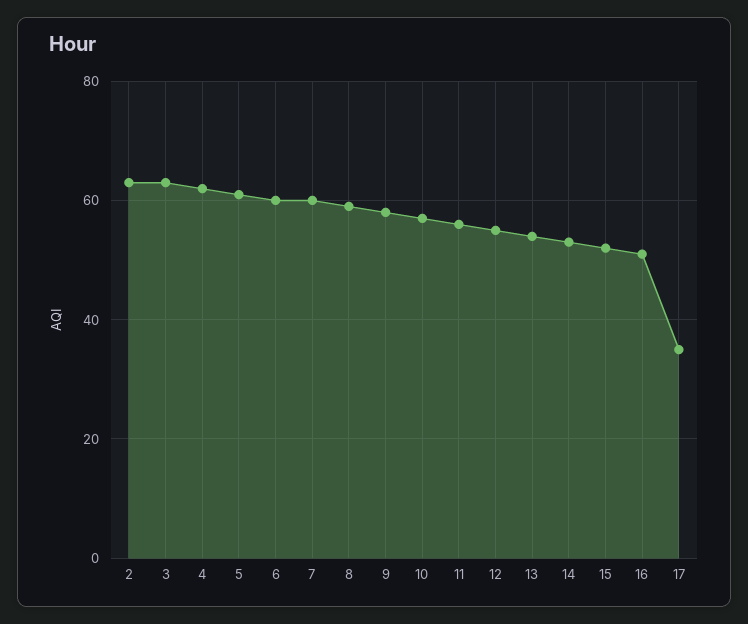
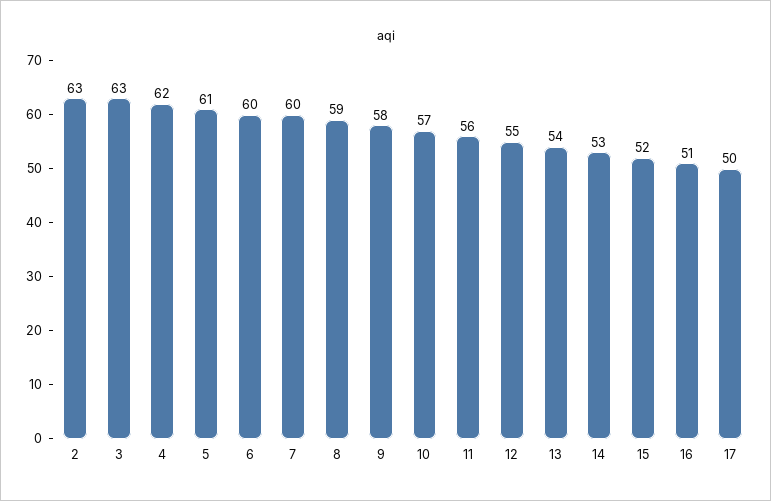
17: 35 -> 50

